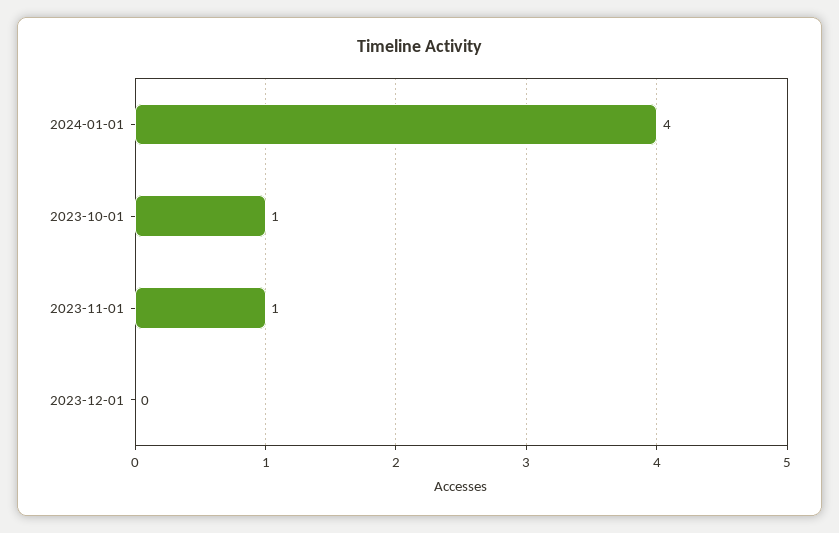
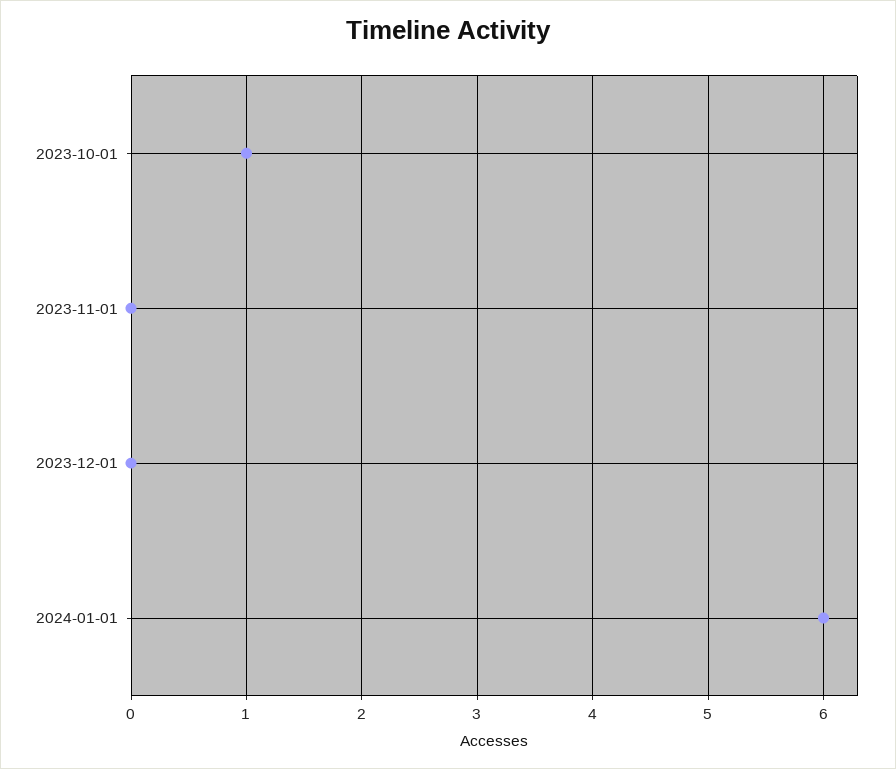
2024-01-01: 4 -> 6
2023-11-01: 1 -> 0

